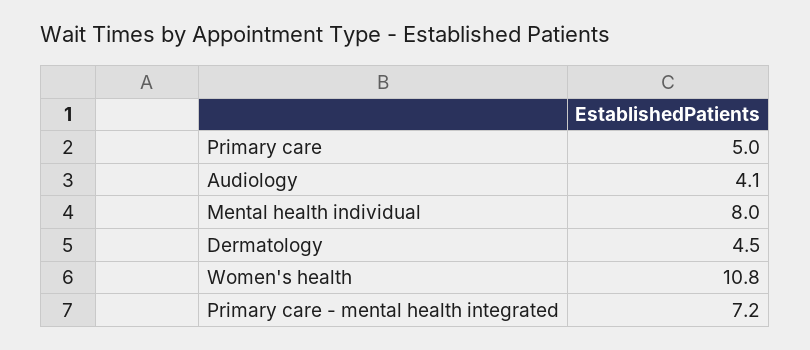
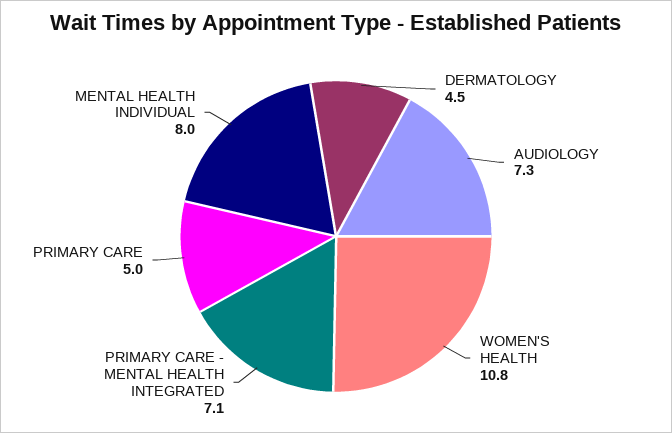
Audiology: 4.1 -> 7.3
Primary care - mental health integrated: 7.2 -> 7.1

